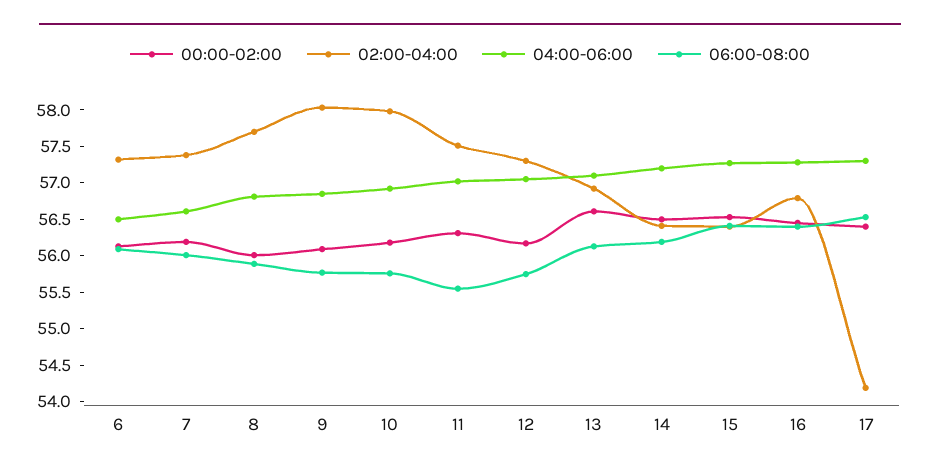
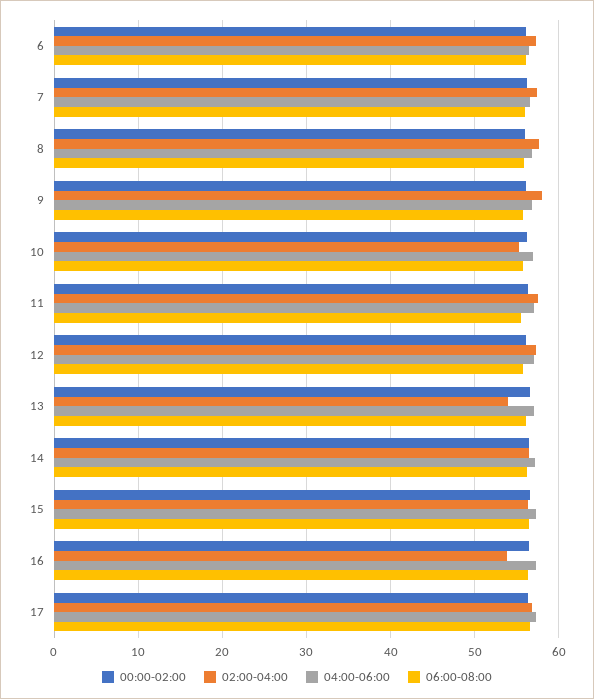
02:00-04:00, 10: 58 -> 55
02:00-04:00, 13: 57 -> 54
02:00-04:00, 16: 56.75 -> 54
02:00-04:00, 17: 54.25 -> 57

